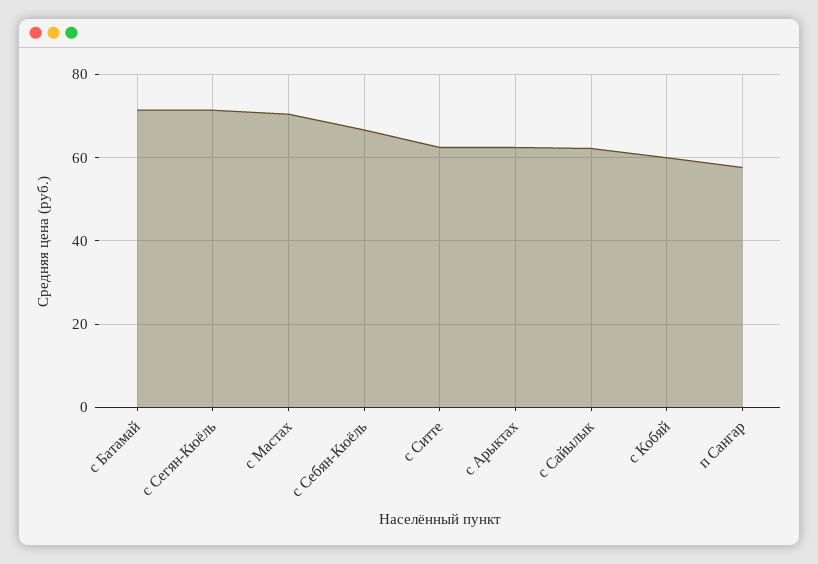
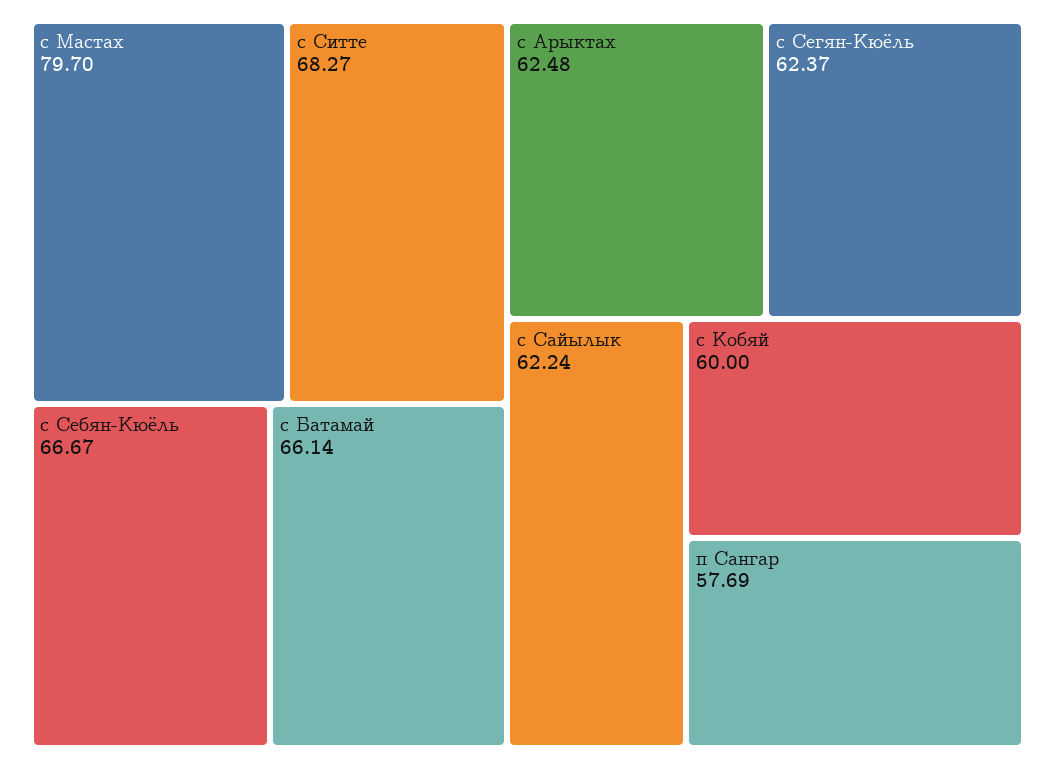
с Батамай: 72 -> 66.14
с Сегян-Кюёль: 72 -> 62.37
с Мастах: 70 -> 79.7
с Ситте: 62 -> 68.27

